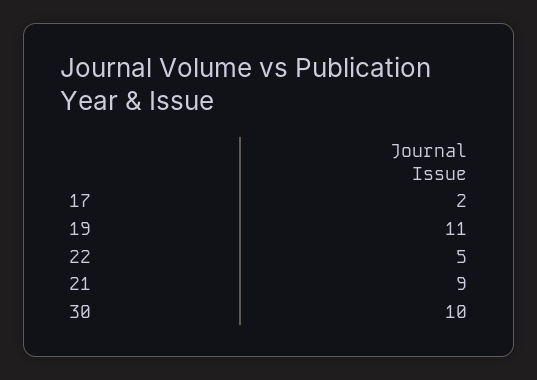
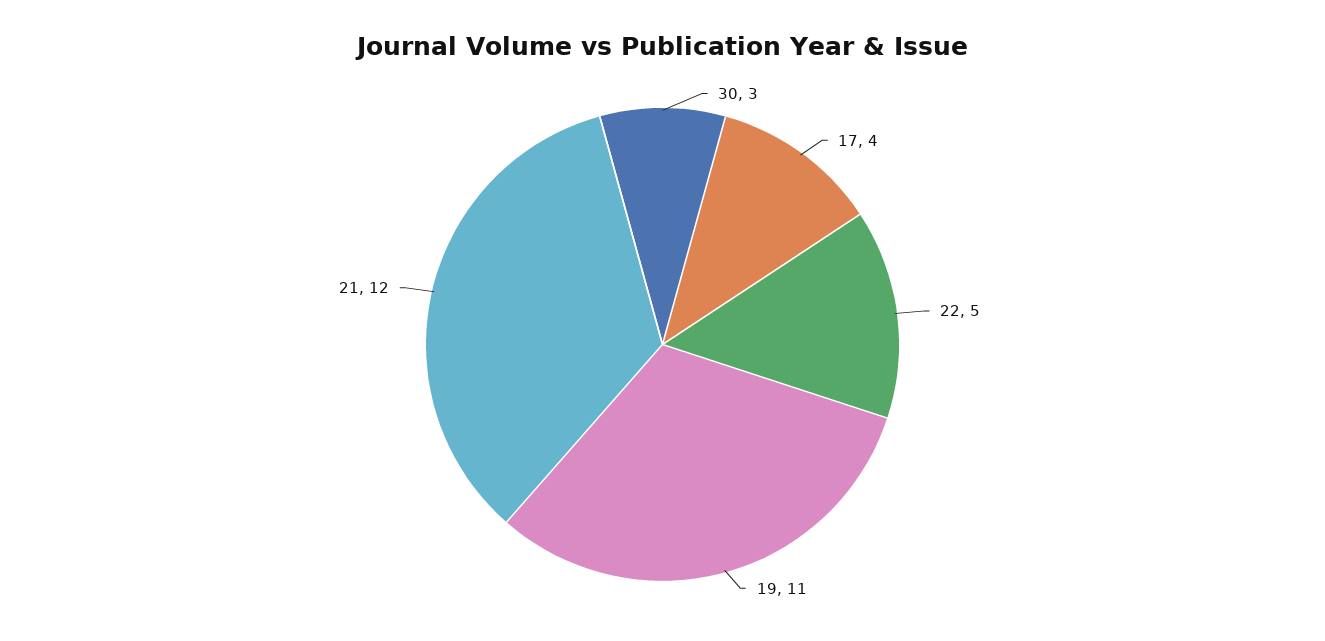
17: 2 -> 4
21: 9 -> 12
30: 10 -> 3

